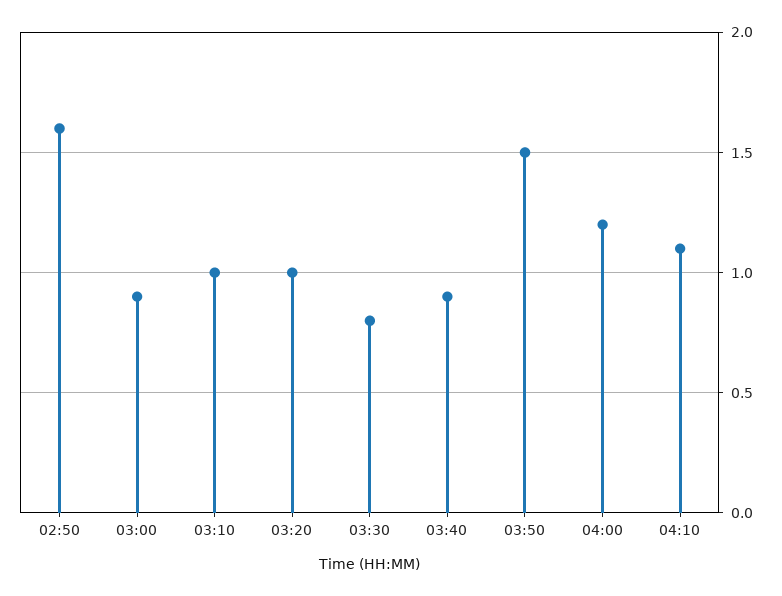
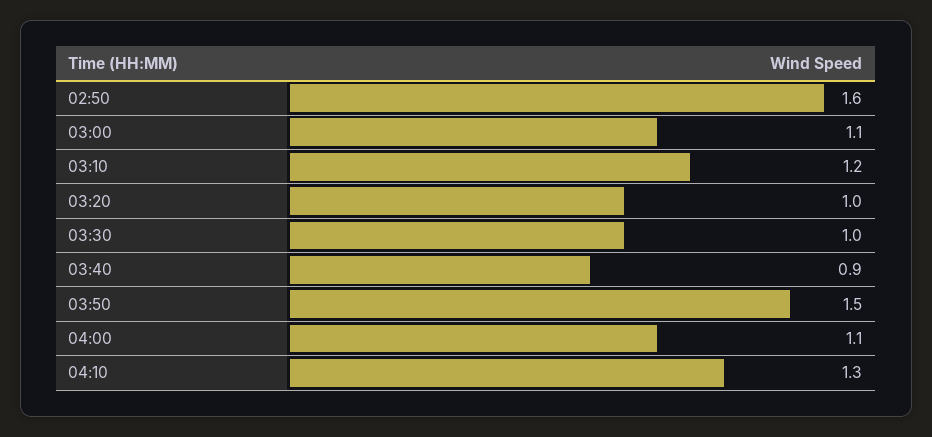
03:00: 0.9 -> 1.1
03:10: 1 -> 1.2
03:30: 0.8 -> 1
04:00: 1.2 -> 1.1
04:10: 1.1 -> 1.3

